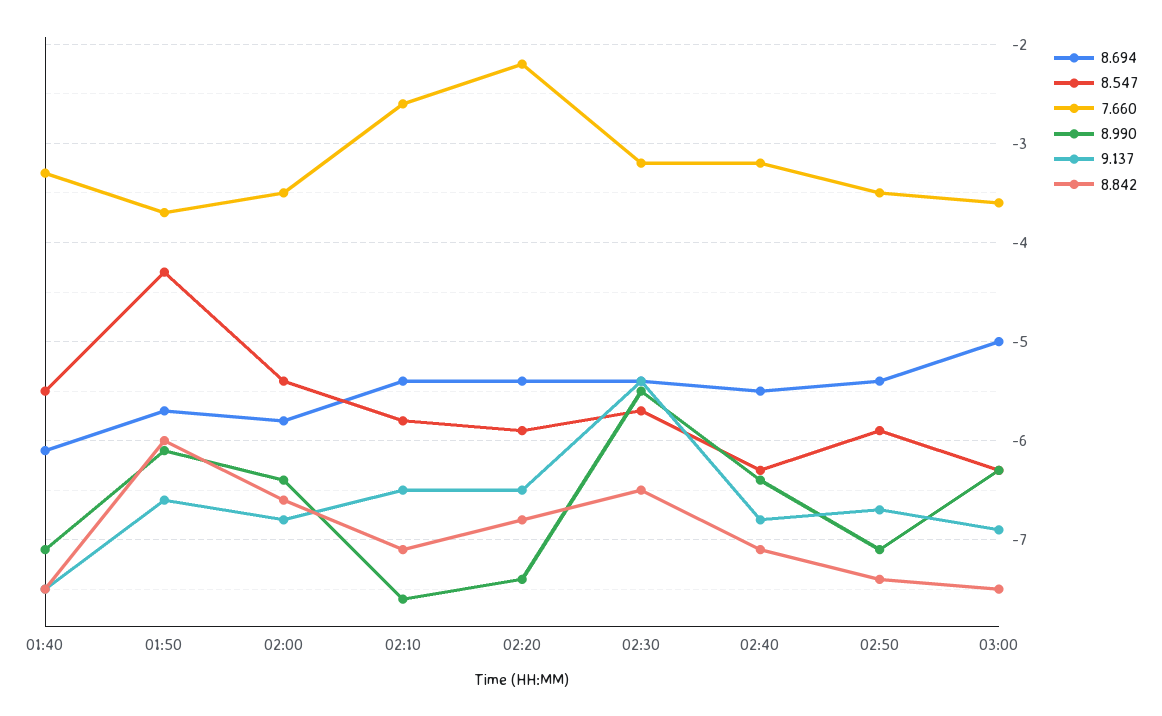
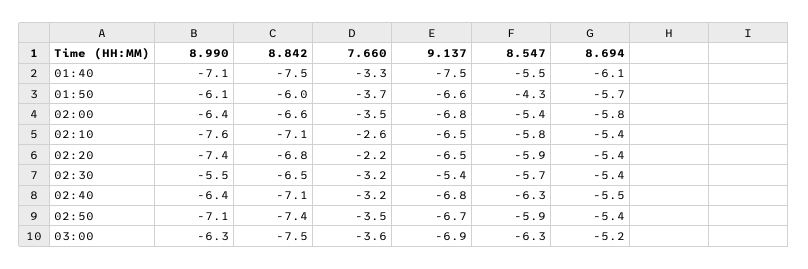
8.694, 03:00: -5 -> -5.2

